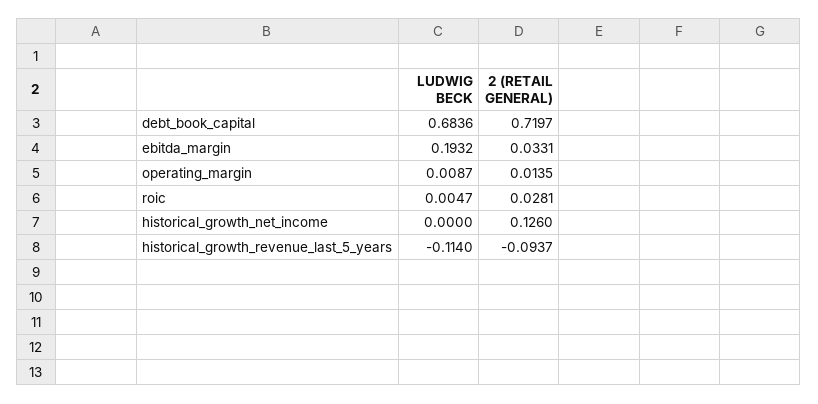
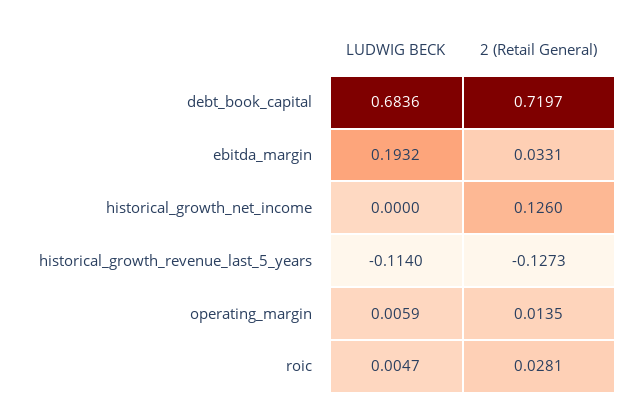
LUDWIG BECK, operating_margin: 0.0087 -> 0.0059
2 (RETAIL GENERAL), historical_growth_revenue_last_5_years: -0.0937 -> -0.1273

